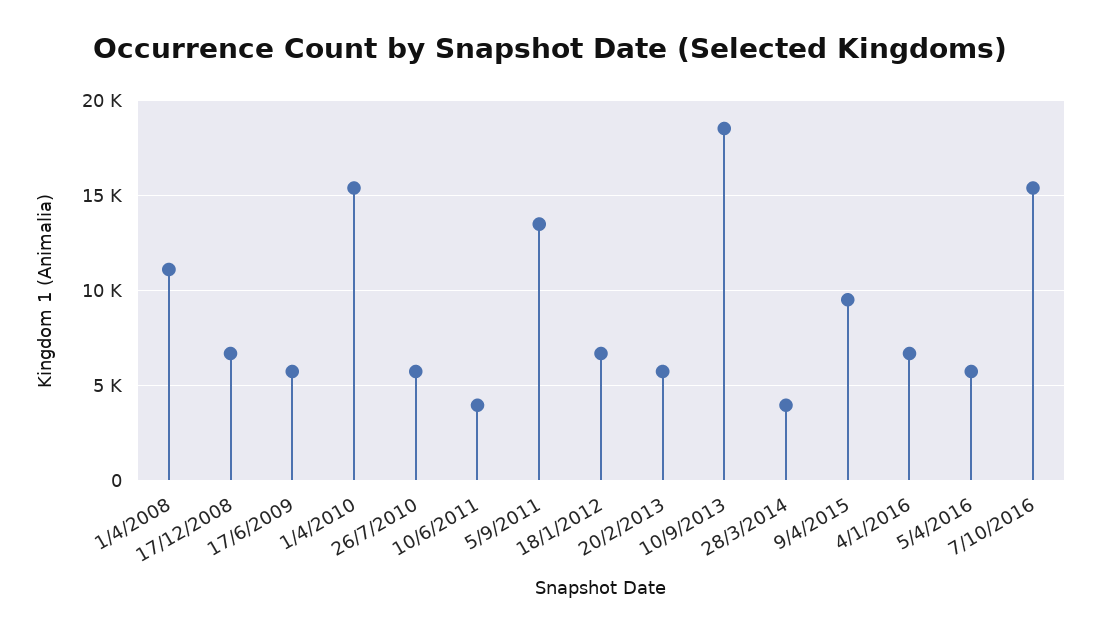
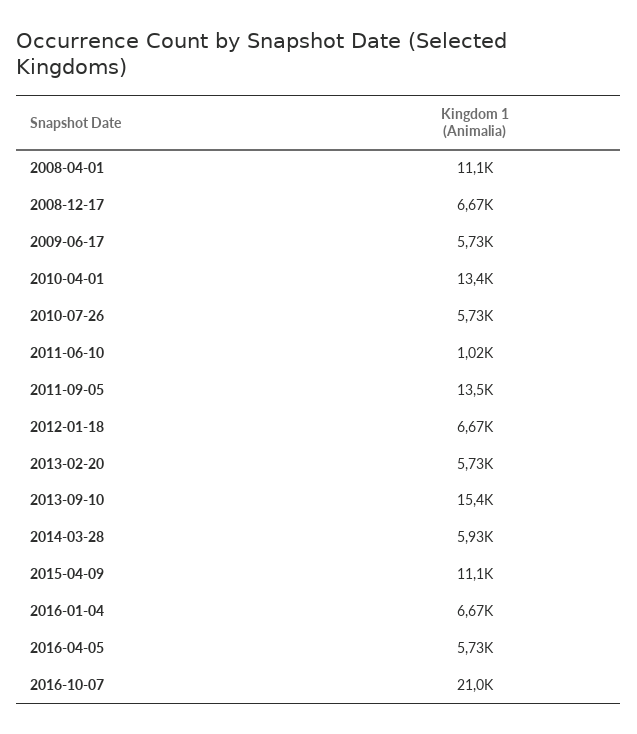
1/4/2010: 15500 -> 13400
10/6/2011: 4000 -> 1020
10/9/2013: 18500 -> 15400
28/3/2014: 4000 -> 5930
9/4/2015: 9500 -> 11100
7/10/2016: 15500 -> 21000

